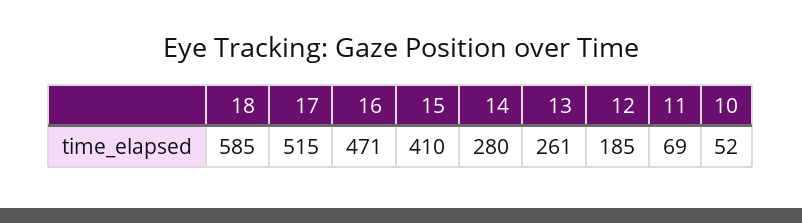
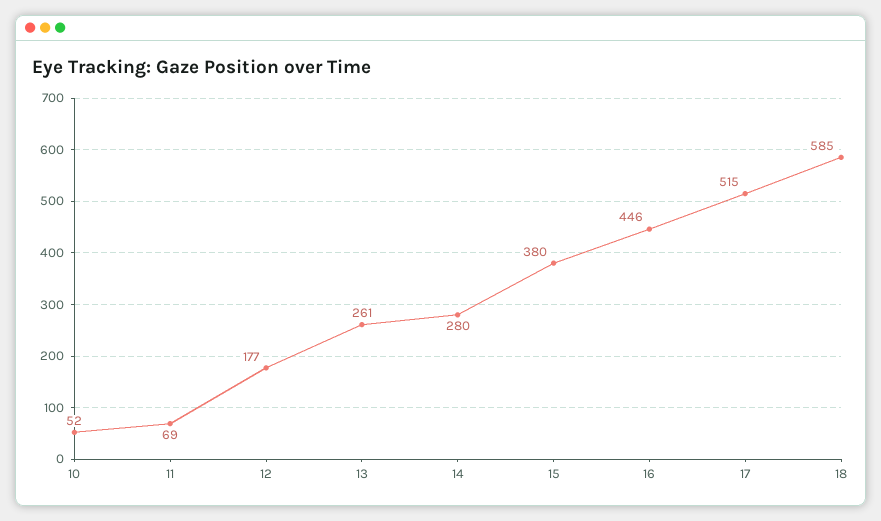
16: 471 -> 446
15: 410 -> 380
12: 185 -> 177

